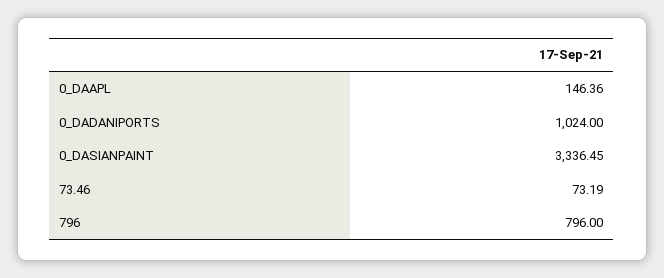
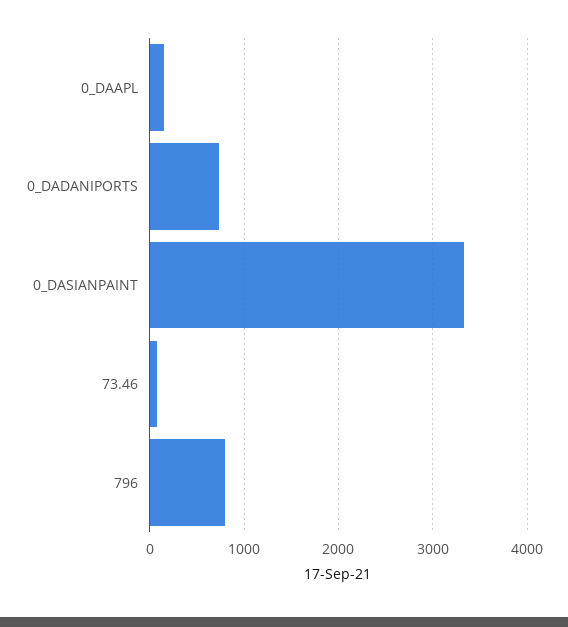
0_DADANIPORTS: 1024 -> 700

